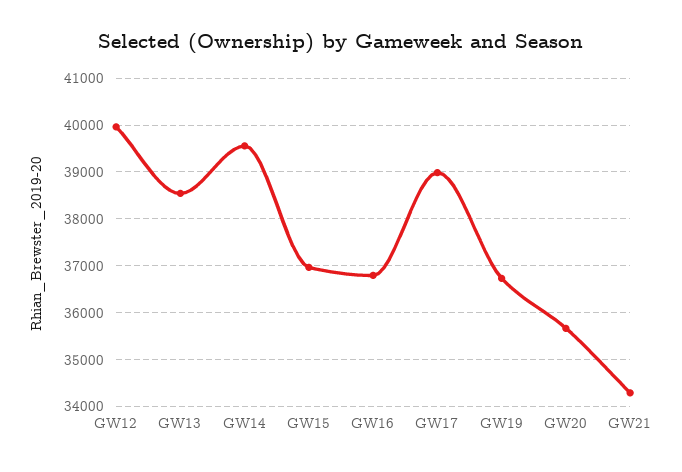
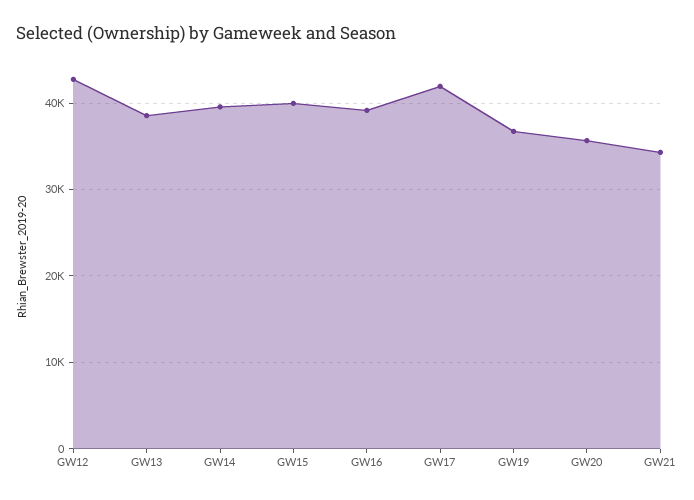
GW12: 40000 -> 43000
GW15: 37000 -> 40000
GW16: 36800 -> 39000
GW17: 39000 -> 42000

